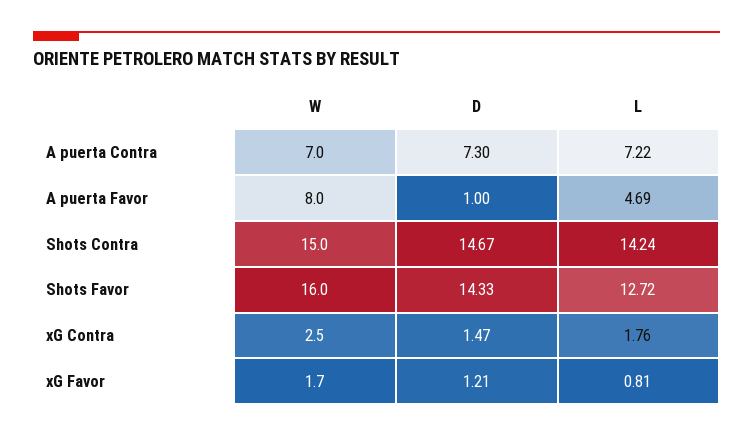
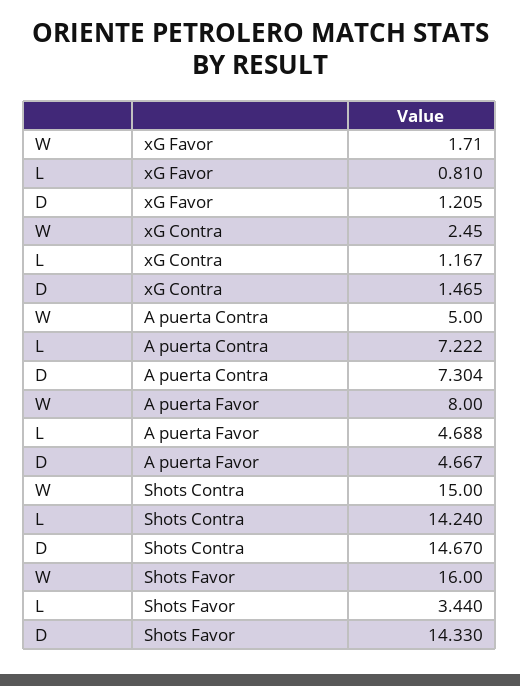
W, A puerta Contra: 7 -> 5
D, A puerta Favor: 1 -> 4.667
L, Shots Favor: 12.72 -> 3.44
L, xG Contra: 1.76 -> 1.167

